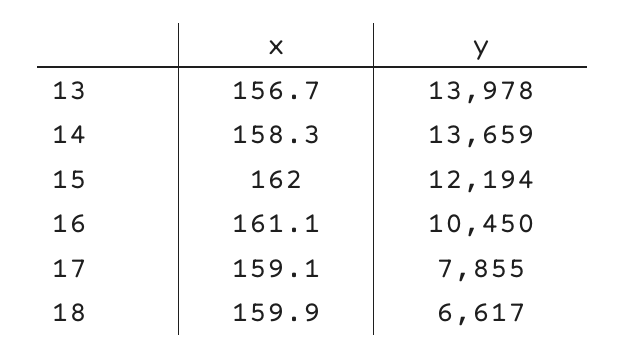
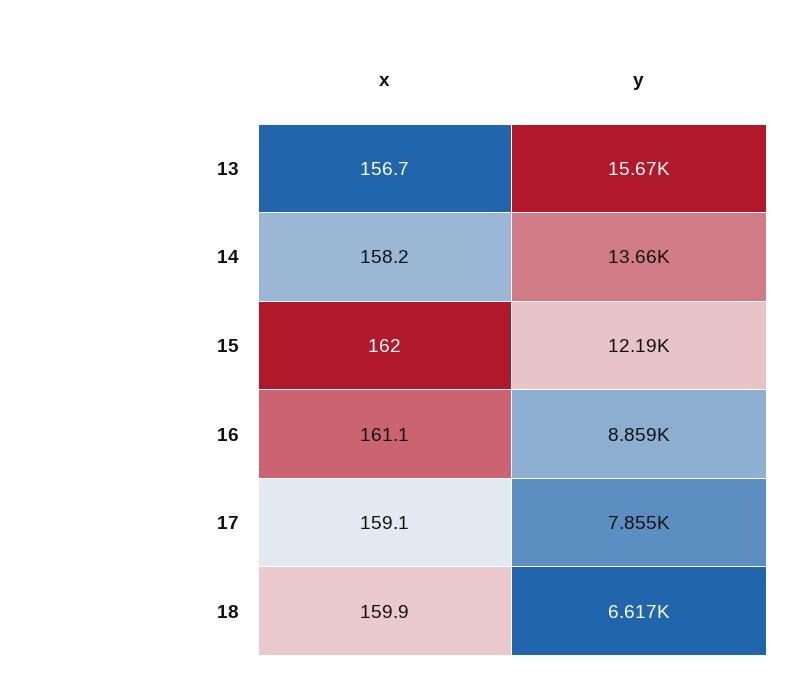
y, 13: 13978 -> 15670
x, 14: 158.3 -> 158.2
y, 16: 10450 -> 8859

